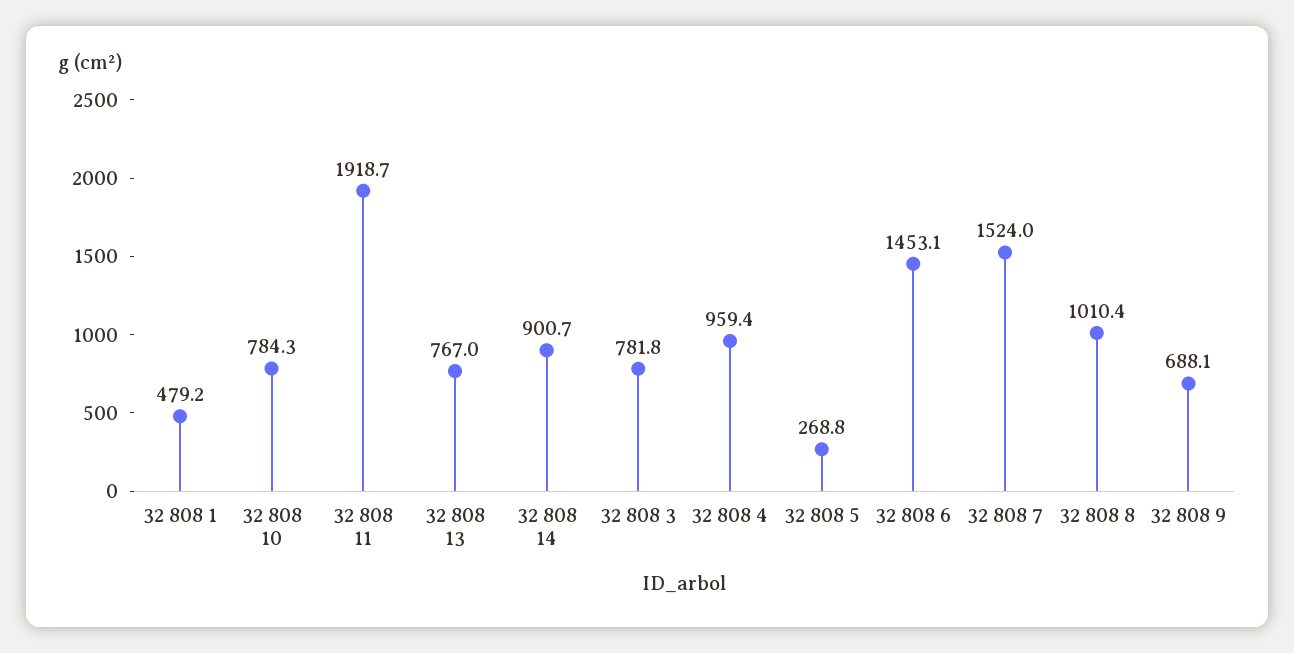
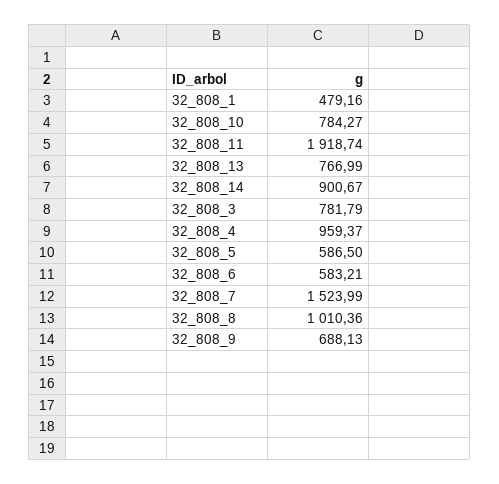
32 808 5: 268.8 -> 586.5
32 808 6: 1453.1 -> 583.21

